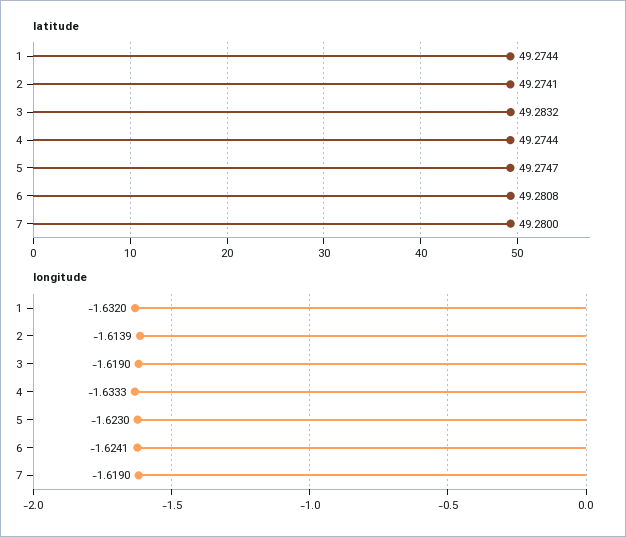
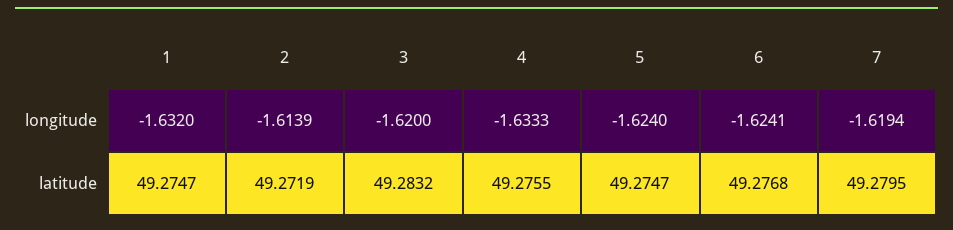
latitude, 1: 49.2744 -> 49.2747
latitude, 2: 49.2741 -> 49.2719
latitude, 4: 49.2744 -> 49.2755
latitude, 6: 49.2808 -> 49.2768
latitude, 7: 49.28 -> 49.2795
longitude, 3: -1.619 -> -1.62
longitude, 5: -1.623 -> -1.624
longitude, 7: -1.619 -> -1.6194

